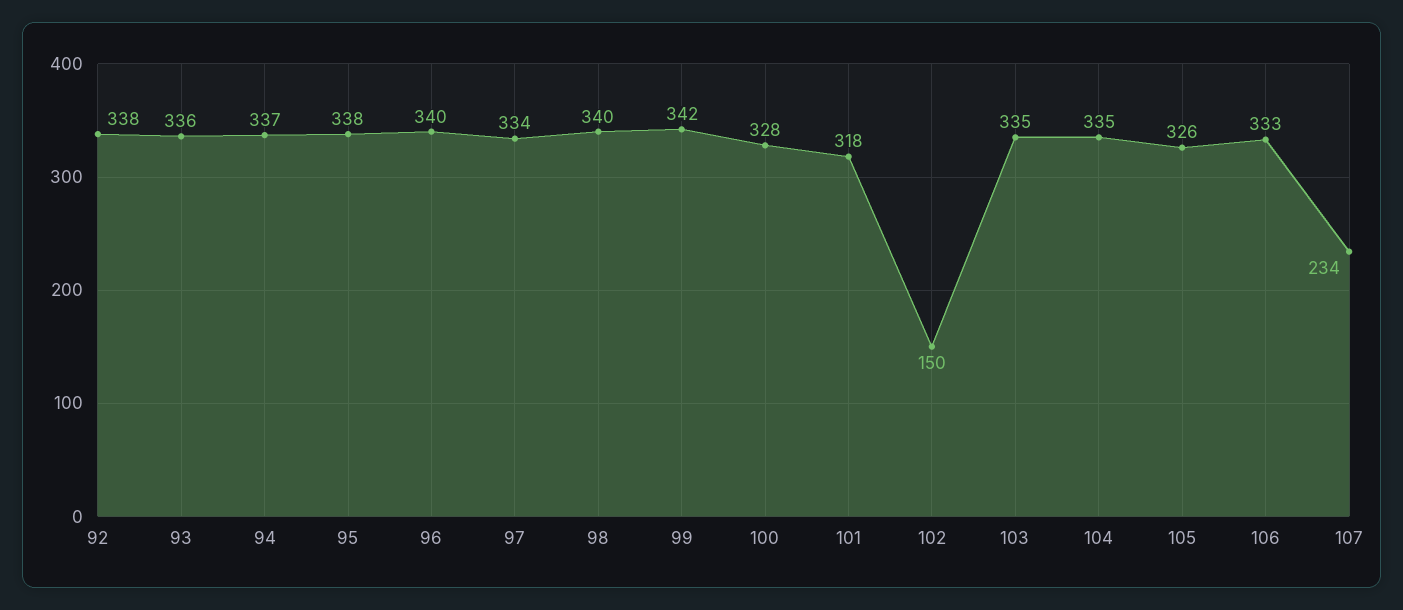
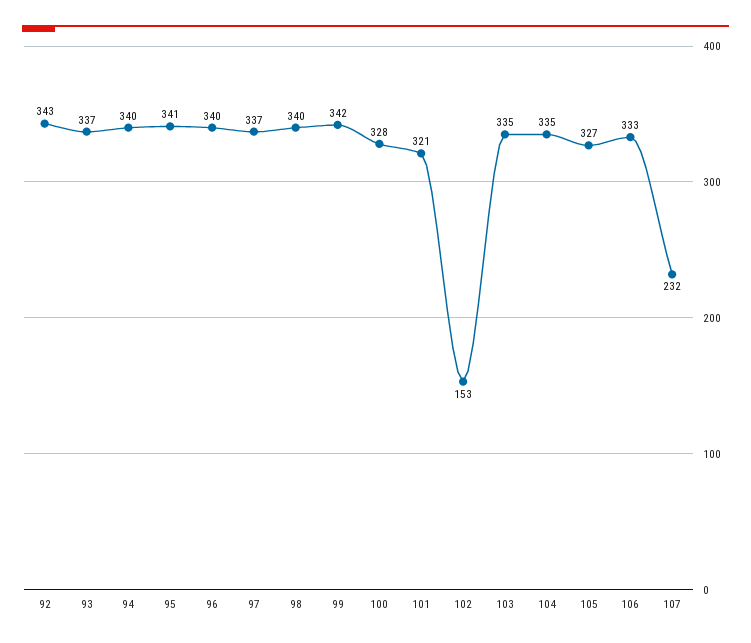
92: 338 -> 343
93: 336 -> 337
94: 337 -> 340
95: 338 -> 341
97: 334 -> 337
101: 318 -> 321
102: 150 -> 153
105: 326 -> 327
107: 234 -> 232

